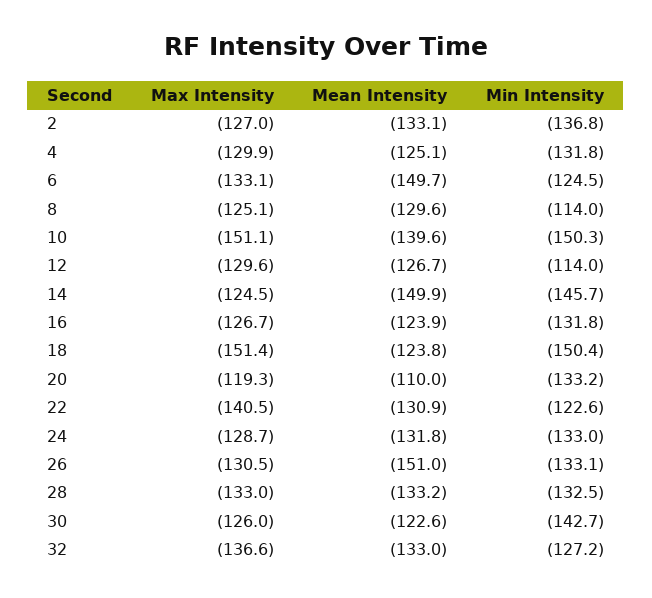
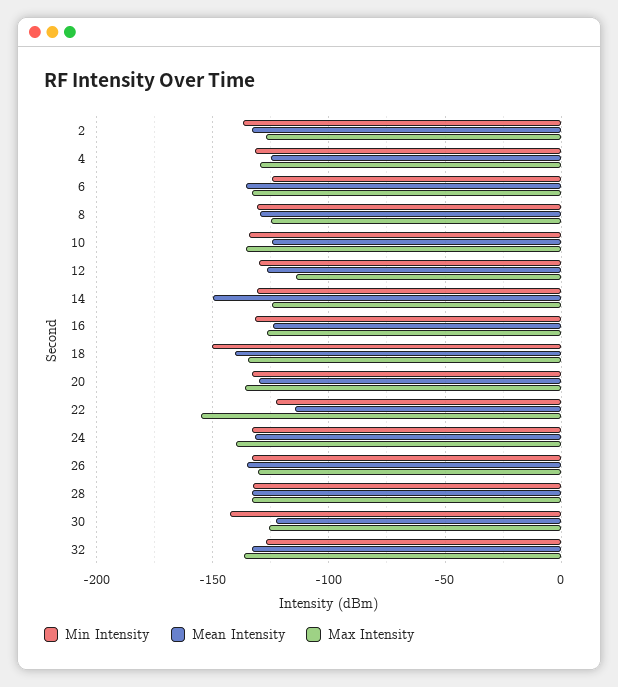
Mean Intensity, 6: -149.7 -> -135
Min Intensity, 8: -114 -> -130
Max Intensity, 10: -151.1 -> -135
Mean Intensity, 10: -139.6 -> -125
Min Intensity, 10: -150.3 -> -135
Max Intensity, 12: -129.6 -> -115
Min Intensity, 12: -114 -> -130
Min Intensity, 14: -145.7 -> -130
Max Intensity, 18: -151.4 -> -135
Mean Intensity, 18: -123.8 -> -140
Max Intensity, 20: -119.3 -> -135
Mean Intensity, 20: -110 -> -130
Max Intensity, 22: -140.5 -> -155
Mean Intensity, 22: -130.9 -> -115
Max Intensity, 24: -128.7 -> -140
Mean Intensity, 26: -151 -> -135

